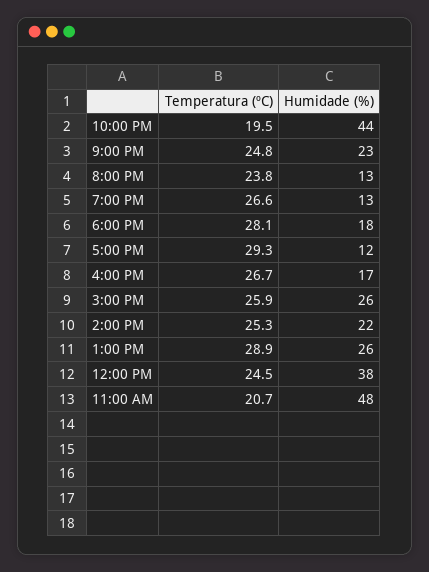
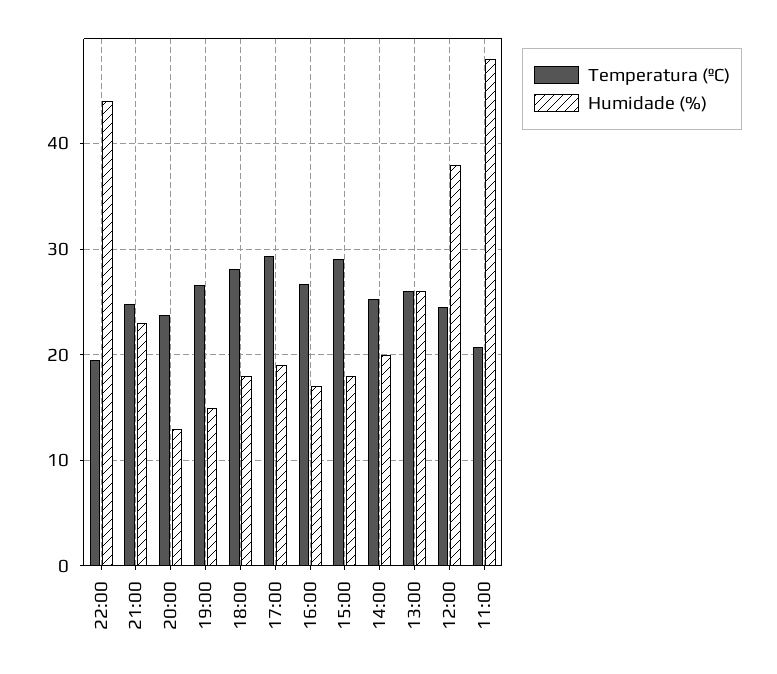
Humidade (%), 7:00 PM: 13 -> 15
Humidade (%), 5:00 PM: 12 -> 19
Temperatura (ºC), 3:00 PM: 25.9 -> 29
Humidade (%), 3:00 PM: 26 -> 18
Humidade (%), 2:00 PM: 22 -> 20
Temperatura (ºC), 1:00 PM: 28.9 -> 26

